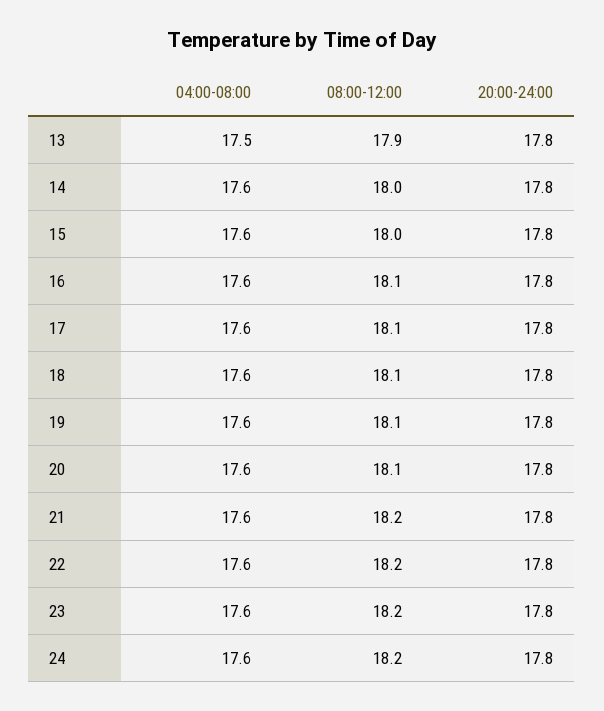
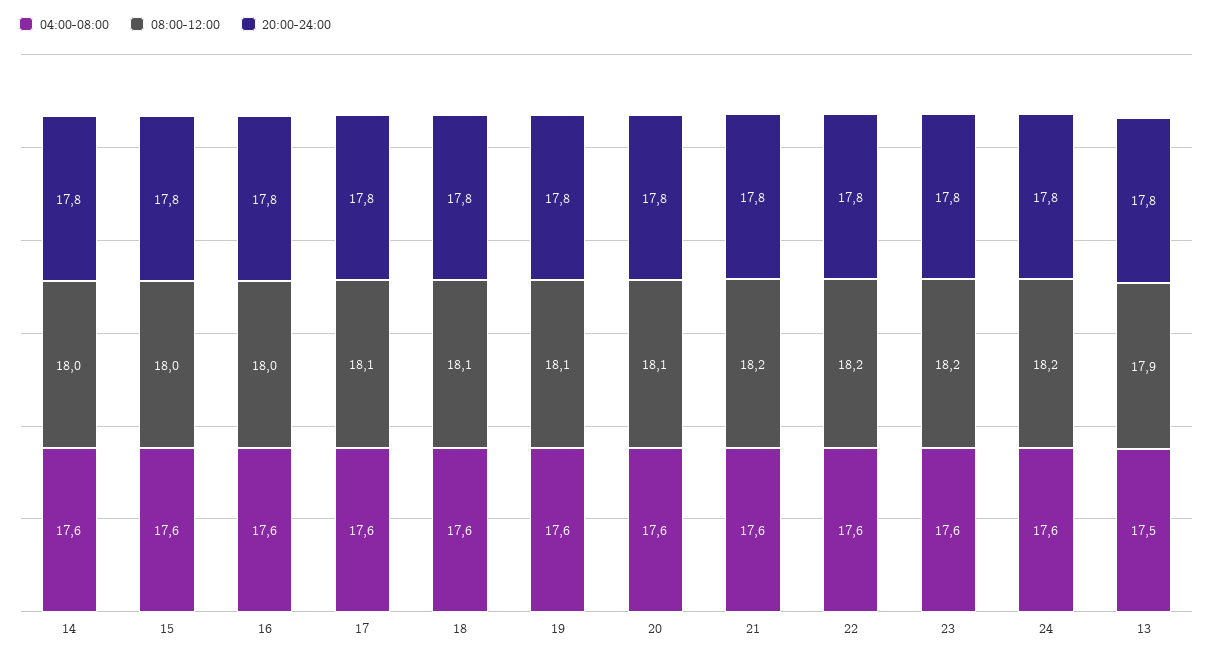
08:00-12:00, 16: 18.1 -> 18

